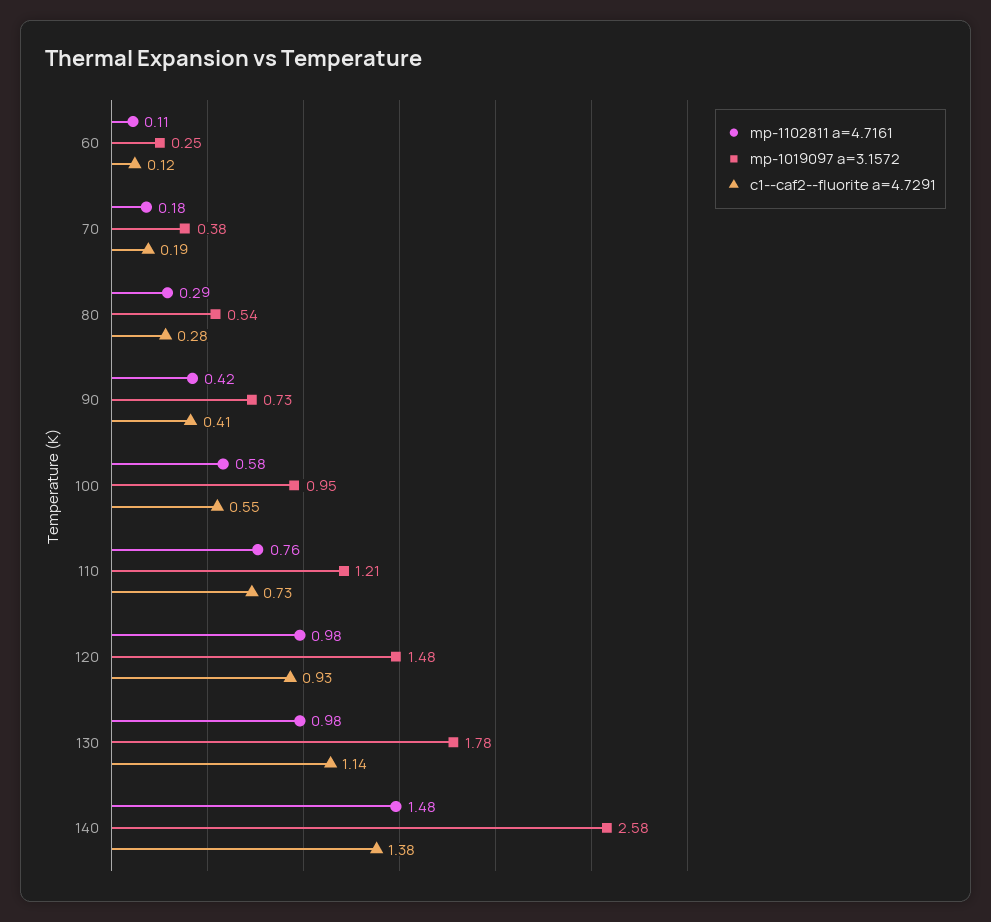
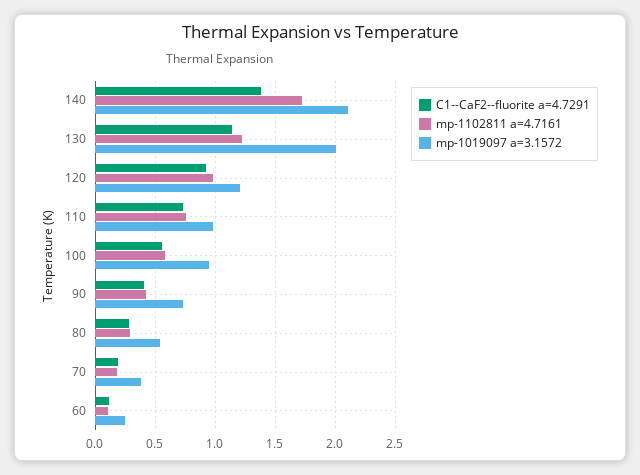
mp-1019097 a=3.1572, 110: 1.21 -> 1
mp-1019097 a=3.1572, 120: 1.48 -> 1.2
mp-1102811 a=4.7161, 130: 0.98 -> 1.2
mp-1019097 a=3.1572, 130: 1.78 -> 2
mp-1102811 a=4.7161, 140: 1.48 -> 1.7
mp-1019097 a=3.1572, 140: 2.58 -> 2.1

